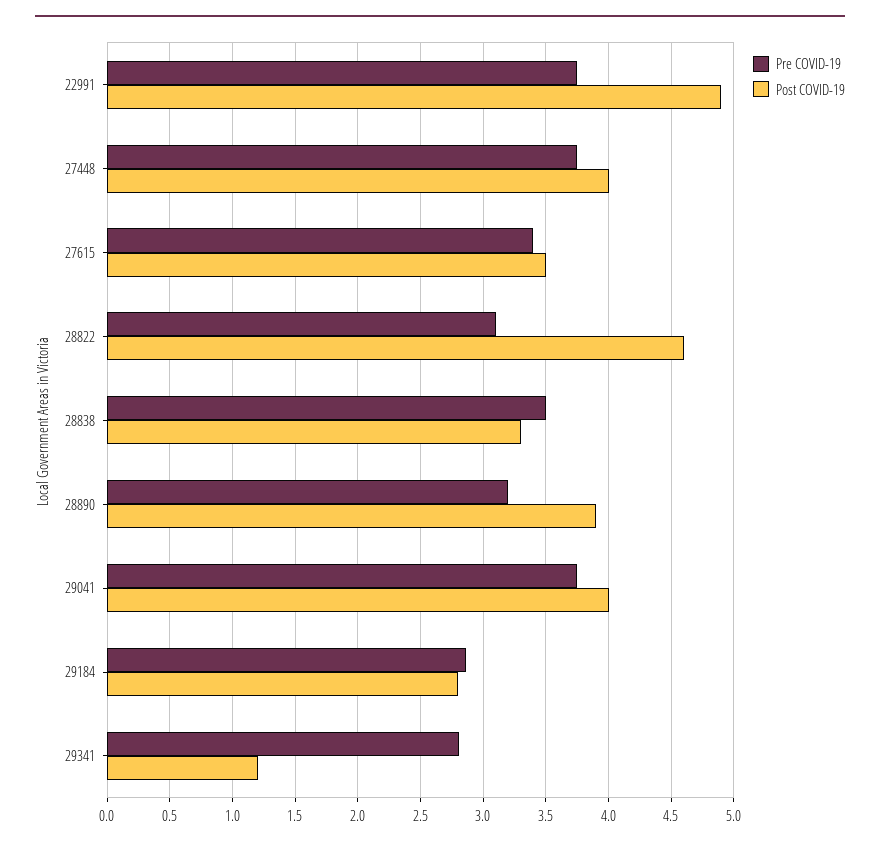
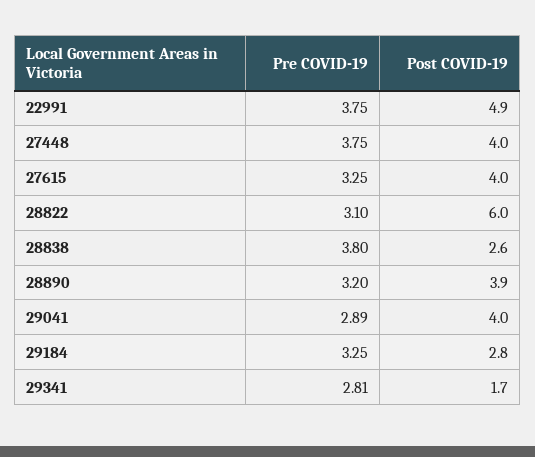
Pre COVID-19, 27615: 3.4 -> 3.25
Post COVID-19, 27615: 3.5 -> 4
Post COVID-19, 28822: 4.6 -> 6
Pre COVID-19, 28838: 3.5 -> 3.8
Post COVID-19, 28838: 3.3 -> 2.6
Pre COVID-19, 29041: 3.75 -> 2.89
Pre COVID-19, 29184: 2.85 -> 3.25
Post COVID-19, 29341: 1.2 -> 1.7

